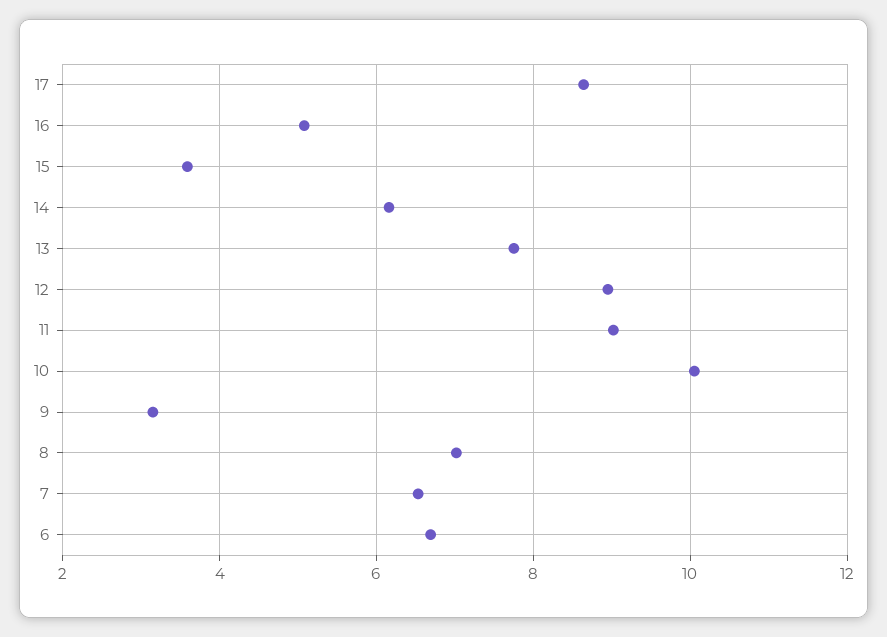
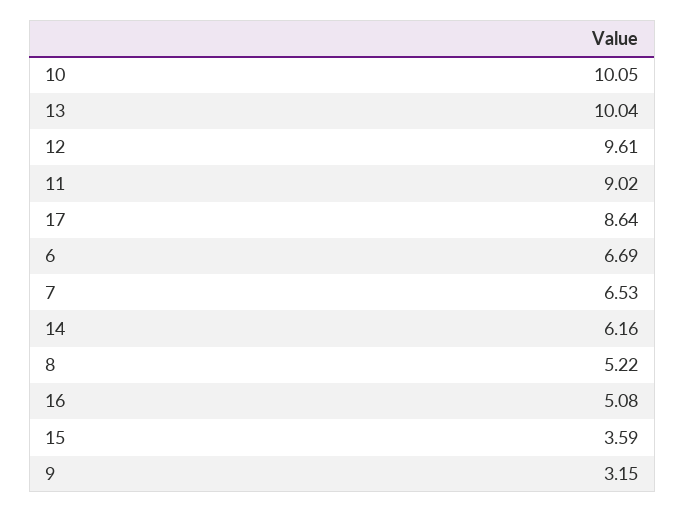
13: 7.8 -> 10.04
12: 9 -> 9.61
8: 7 -> 5.22

